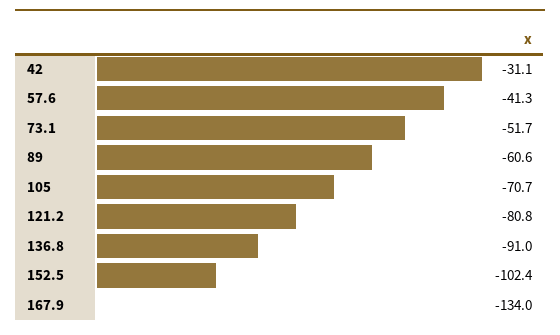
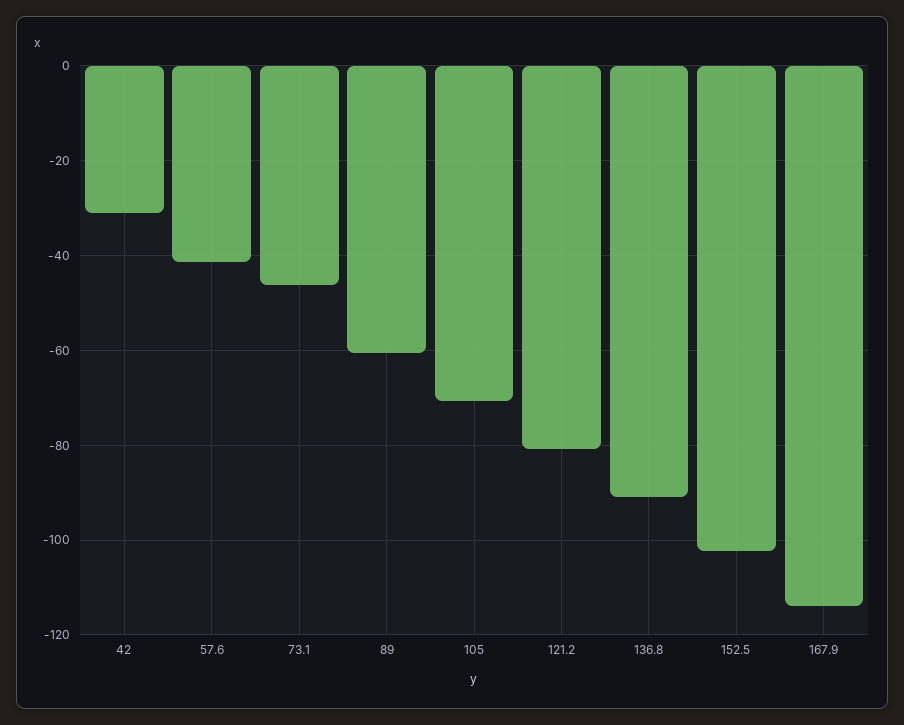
73.1: -51.7 -> -46
167.9: -134 -> -114

